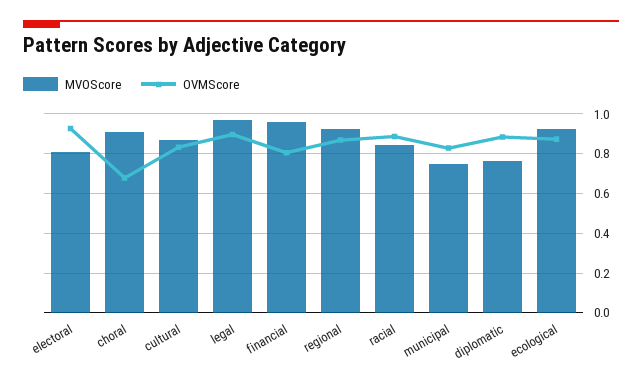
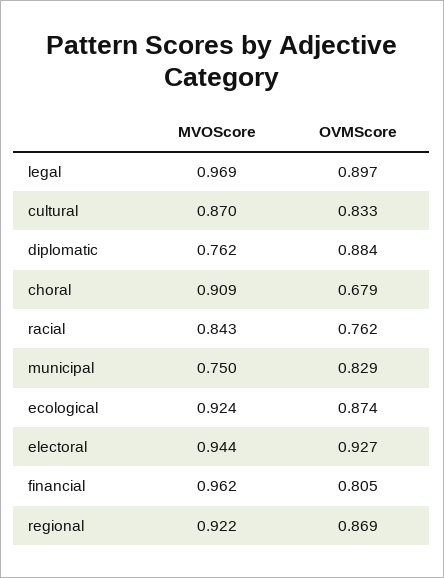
MVOScore, electoral: 0.8 -> 0.944
OVMScore, racial: 0.9 -> 0.762

